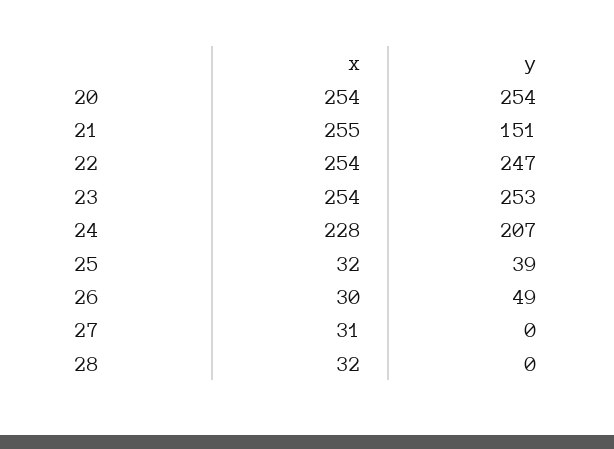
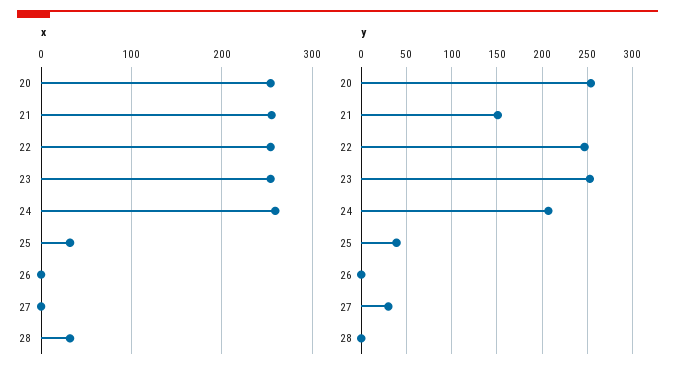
x, 24: 228 -> 260
x, 26: 30 -> 0
y, 26: 49 -> 0
x, 27: 31 -> 0
y, 27: 0 -> 30

